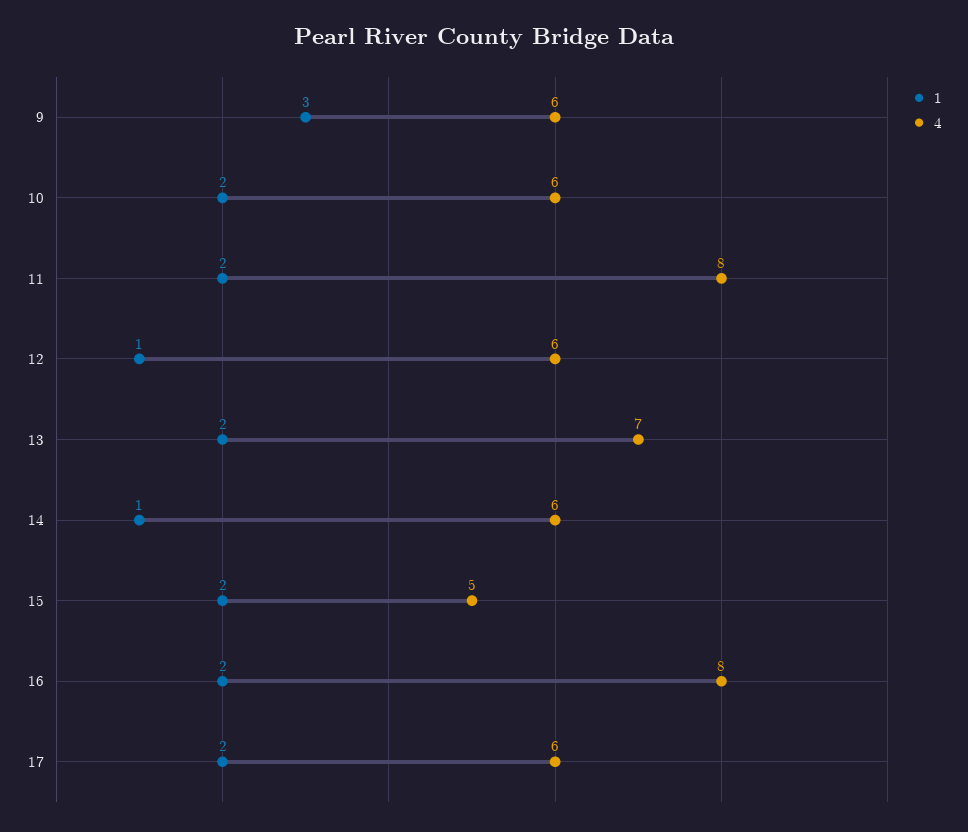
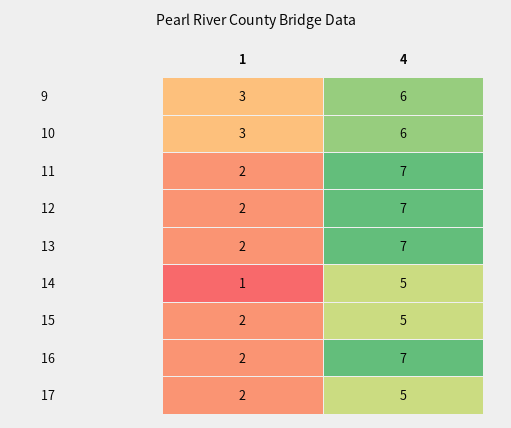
1, 10: 2 -> 3
4, 11: 8 -> 7
1, 12: 1 -> 2
4, 12: 6 -> 7
4, 14: 6 -> 5
4, 16: 8 -> 7
4, 17: 6 -> 5

